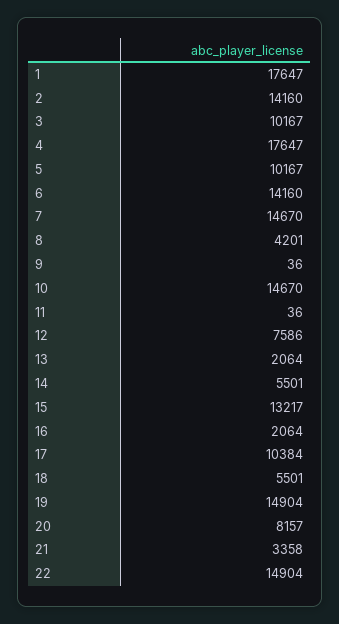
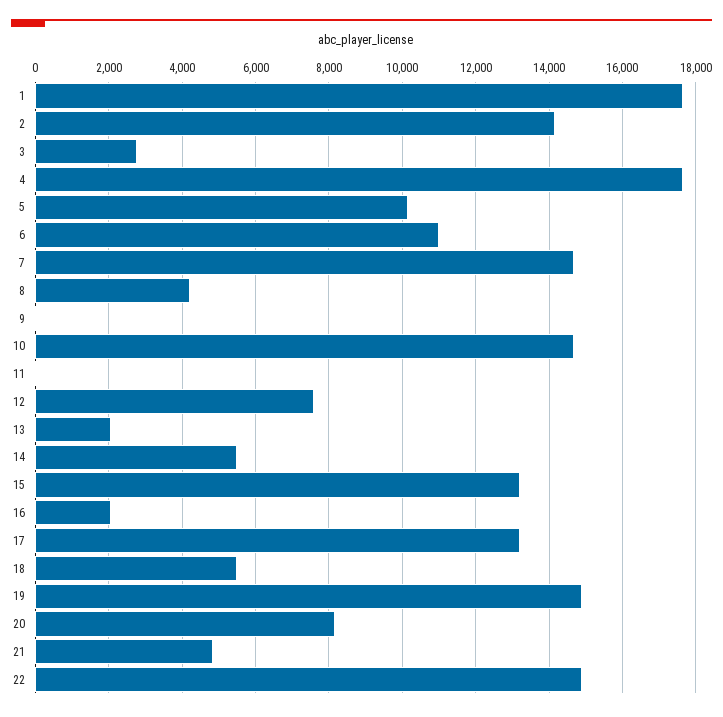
3: 10167 -> 2800
6: 14160 -> 11000
17: 10384 -> 13200
21: 3358 -> 4800

